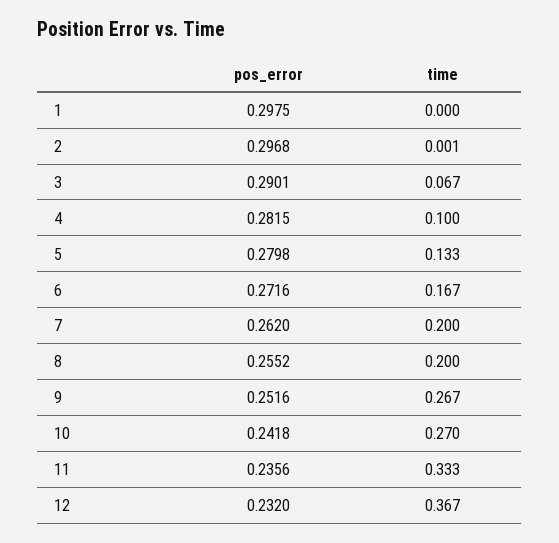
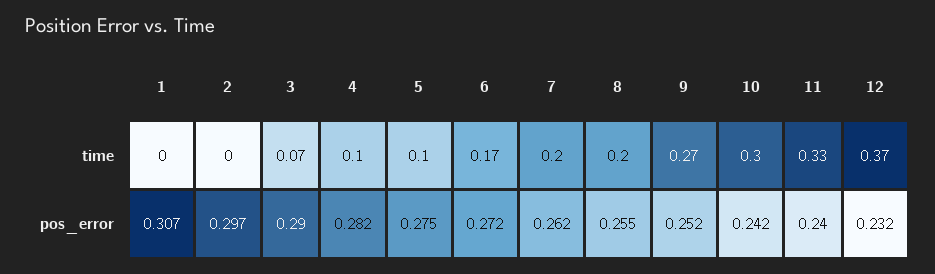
pos_error, 1: 0.2975 -> 0.307
pos_error, 5: 0.2798 -> 0.275
time, 5: 0.133 -> 0.1
time, 10: 0.27 -> 0.3
pos_error, 11: 0.2356 -> 0.24

